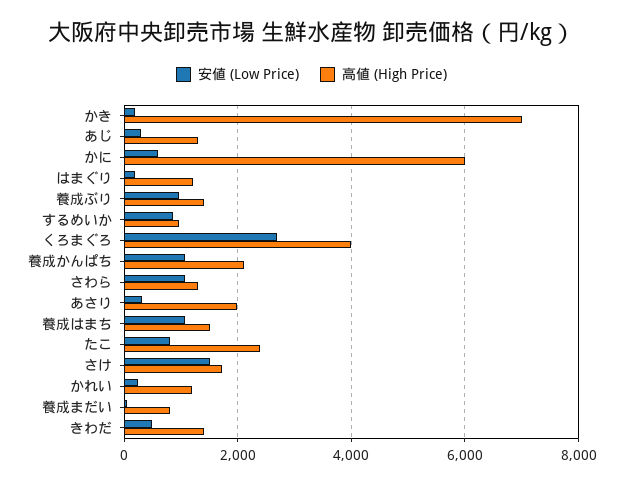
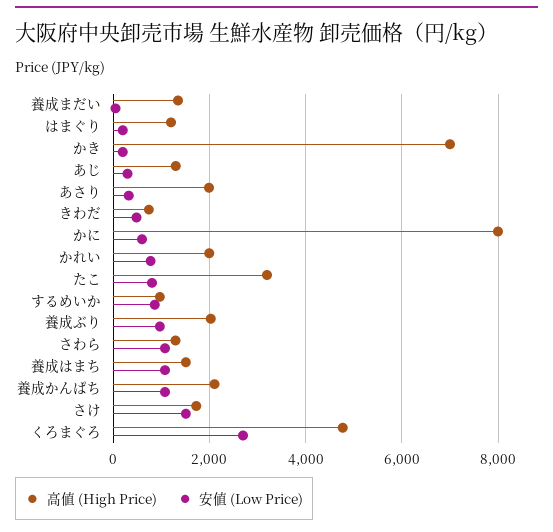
高値 (High Price), かに: 6000 -> 8000
高値 (High Price), 養成ぶり: 1400 -> 2000
高値 (High Price), くろまぐろ: 4000 -> 4800
高値 (High Price), たこ: 2400 -> 3200
安値 (Low Price), かれい: 200 -> 800
高値 (High Price), かれい: 1200 -> 2000
高値 (High Price), 養成まだい: 800 -> 1400
高値 (High Price), きわだ: 1400 -> 800

